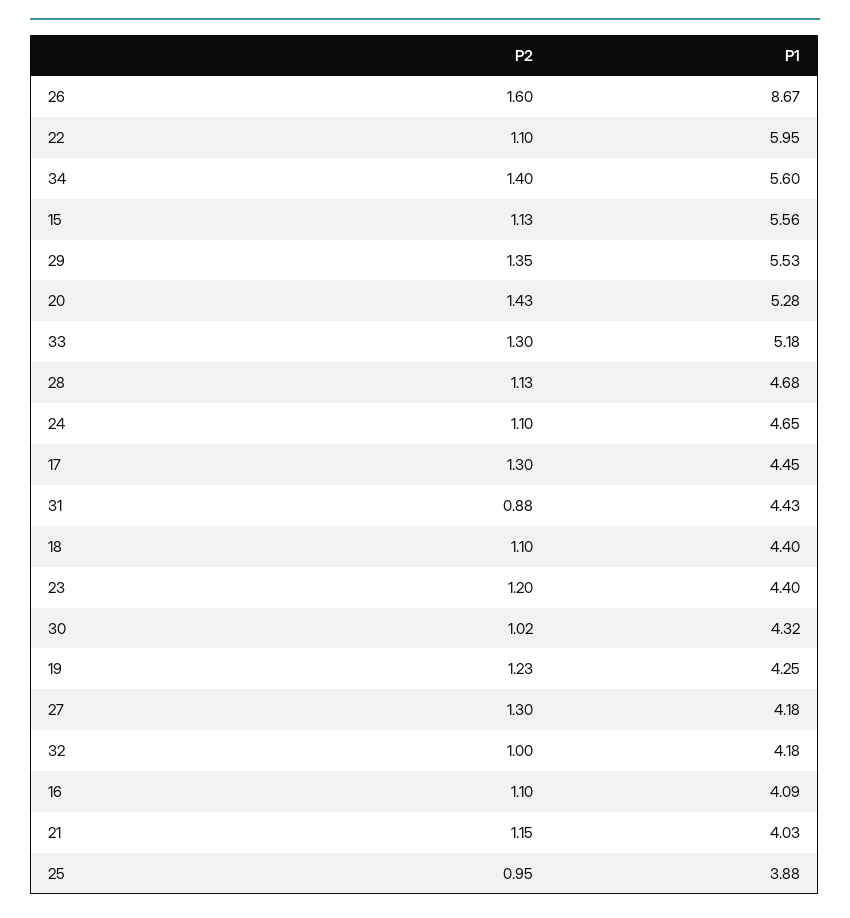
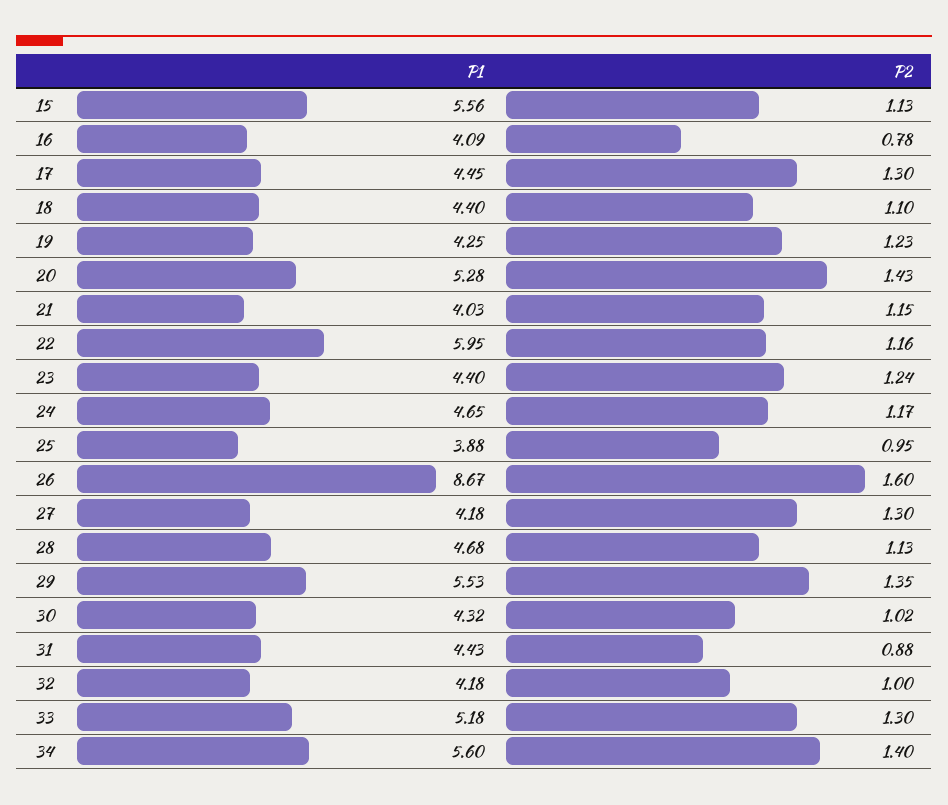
P2, 22: 1.1 -> 1.16
P2, 24: 1.1 -> 1.17
P2, 23: 1.2 -> 1.24
P2, 16: 1.1 -> 0.78

